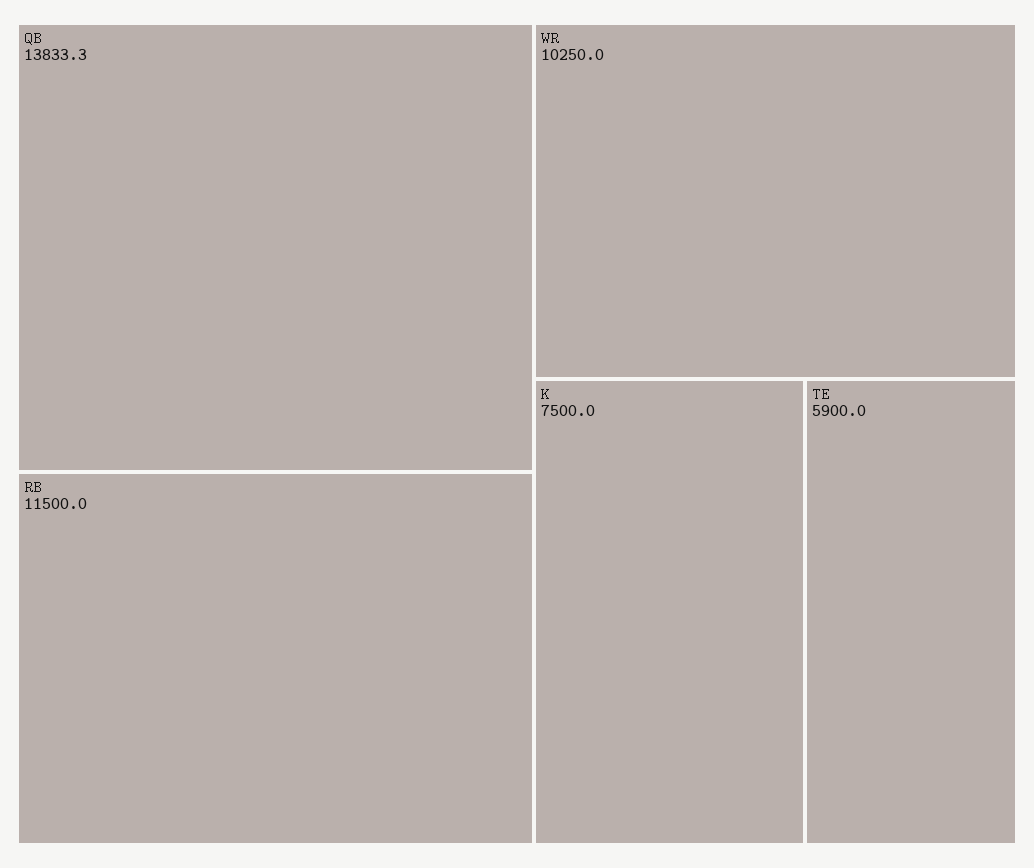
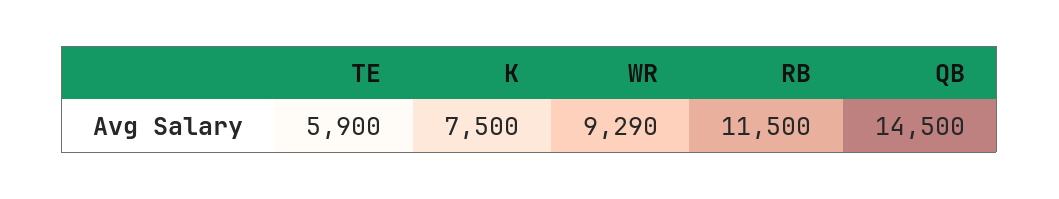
QB: 13833.3 -> 14500
WR: 10250 -> 9290

